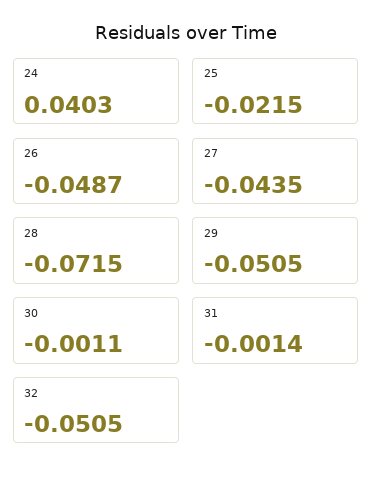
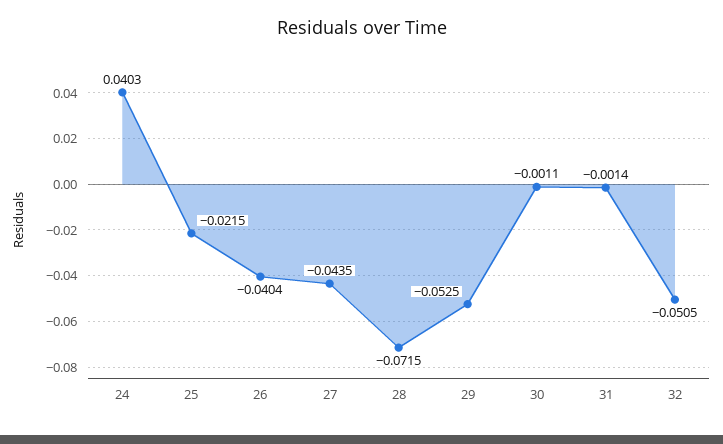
26: -0.0487 -> -0.0404
29: -0.0505 -> -0.0525

